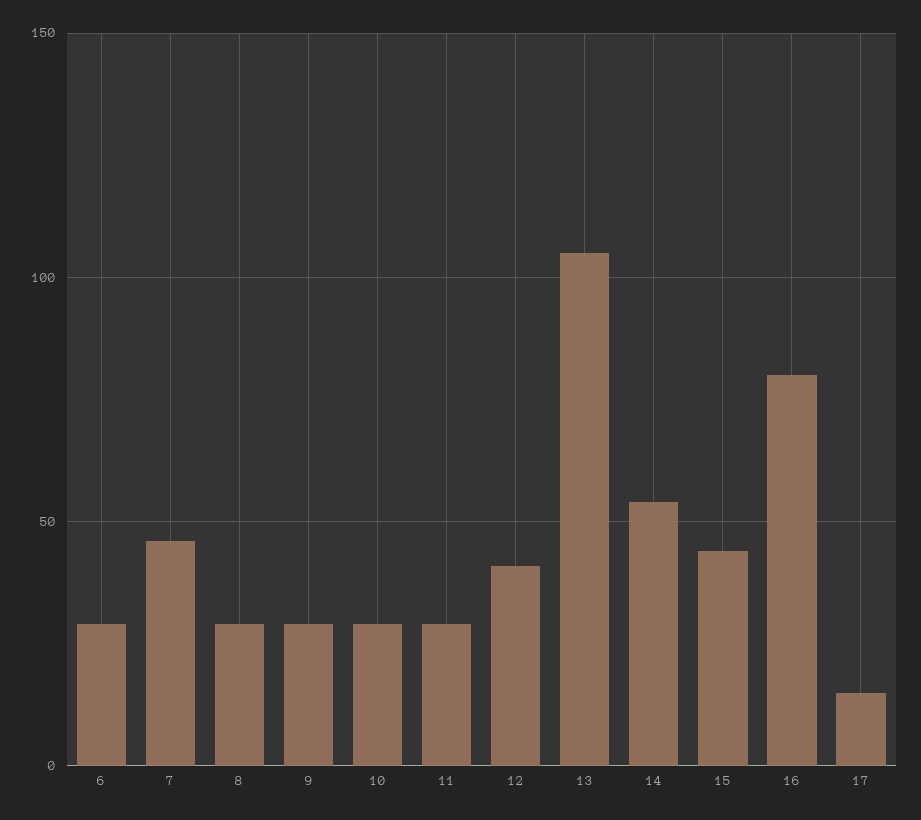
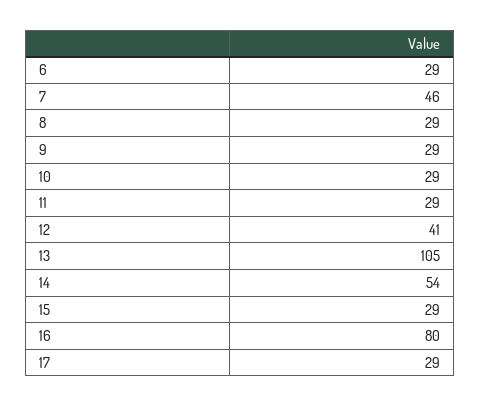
15: 45 -> 29
17: 15 -> 29

